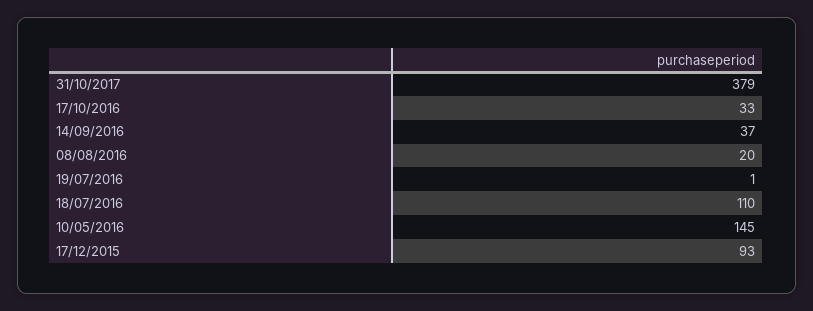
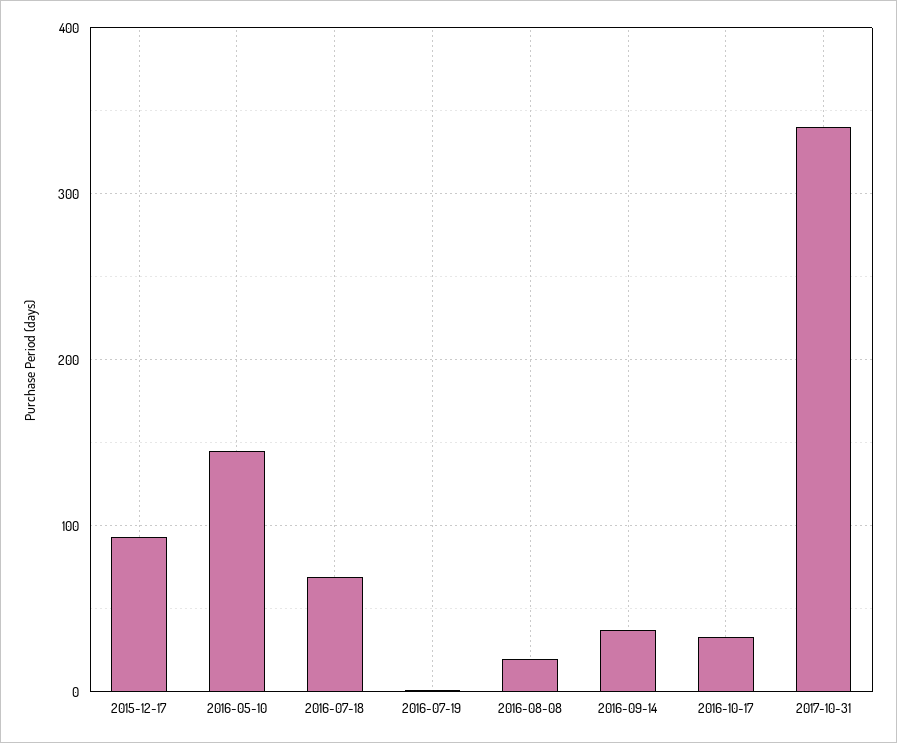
31/10/2017: 379 -> 340
18/07/2016: 110 -> 70

